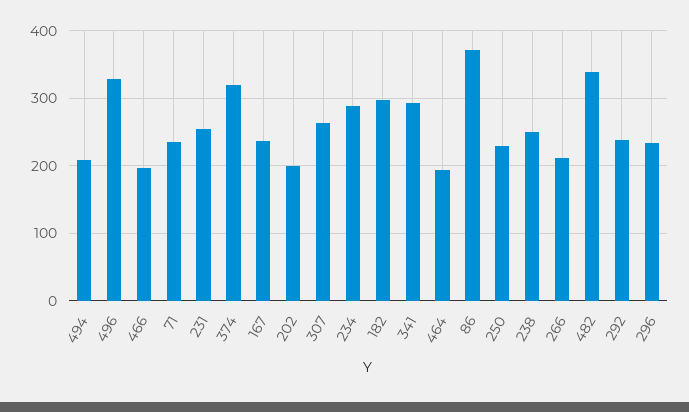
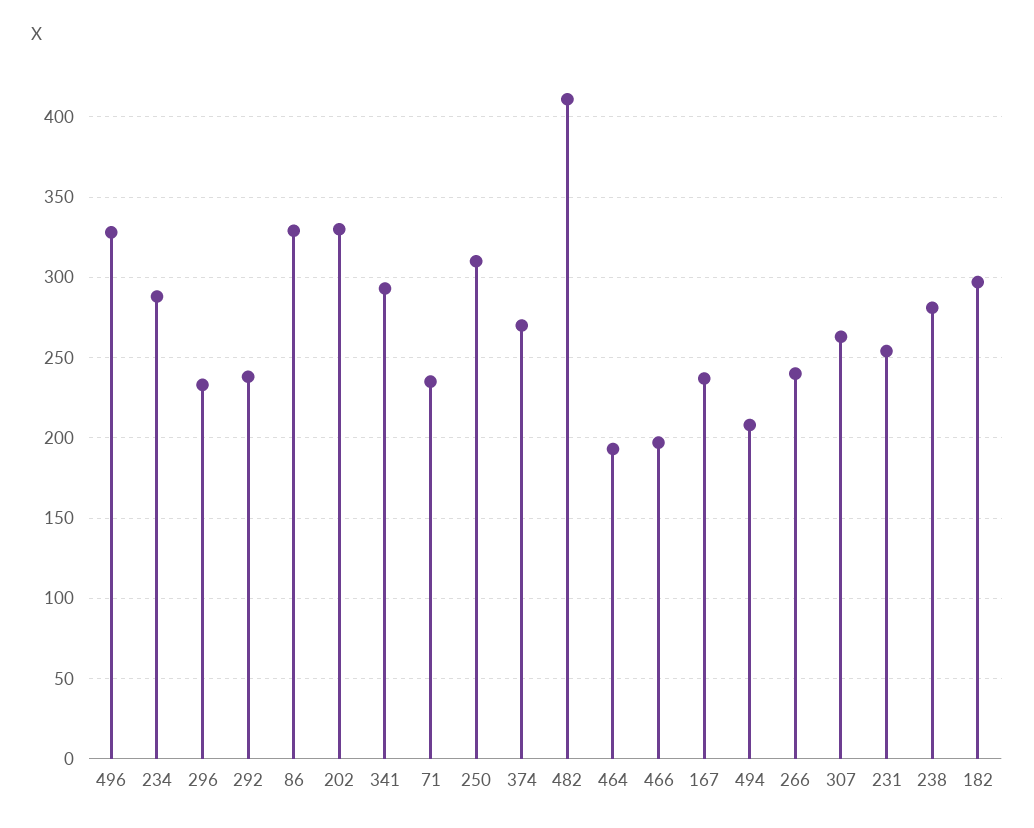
374: 320 -> 270
202: 200 -> 330
86: 370 -> 330
250: 230 -> 310
238: 250 -> 280
266: 210 -> 240
482: 340 -> 410

